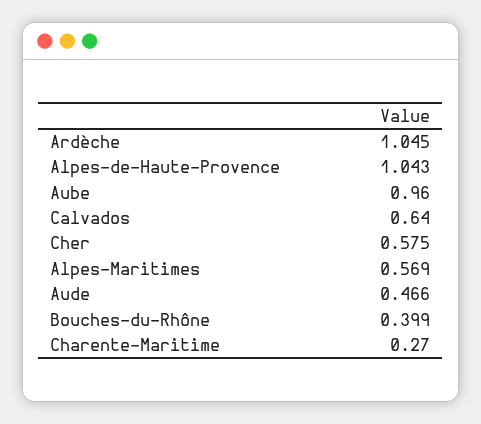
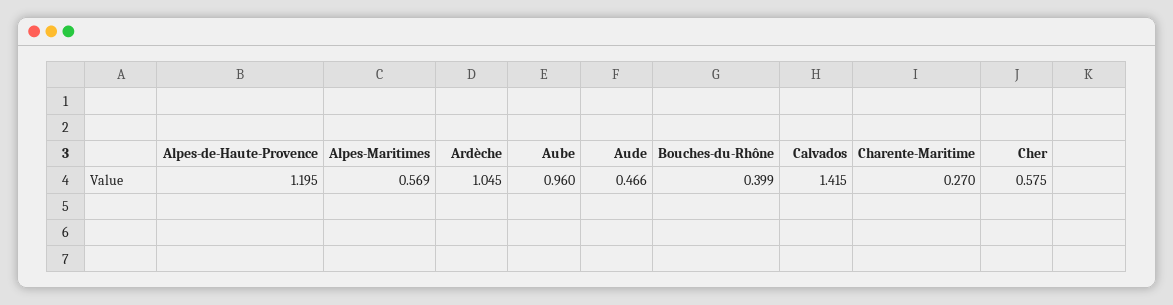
Alpes-de-Haute-Provence: 1.043 -> 1.195
Calvados: 0.64 -> 1.415

